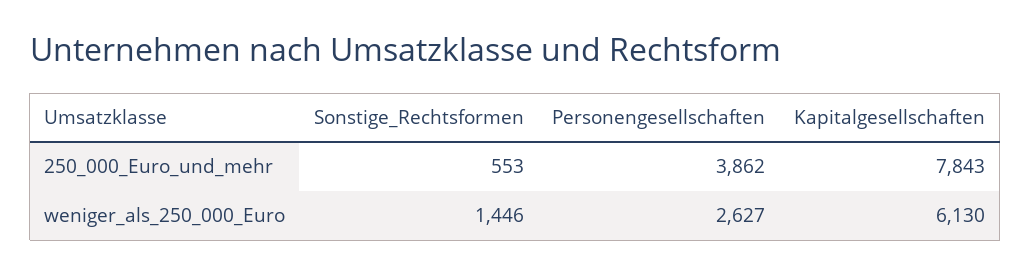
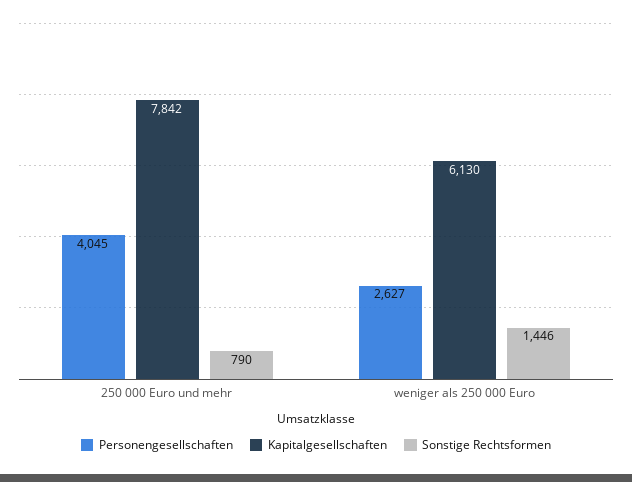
Sonstige_Rechtsformen, 250_000_Euro_und_mehr: 553 -> 790
Personengesellschaften, 250_000_Euro_und_mehr: 3862 -> 4045
Kapitalgesellschaften, 250_000_Euro_und_mehr: 7843 -> 7842

